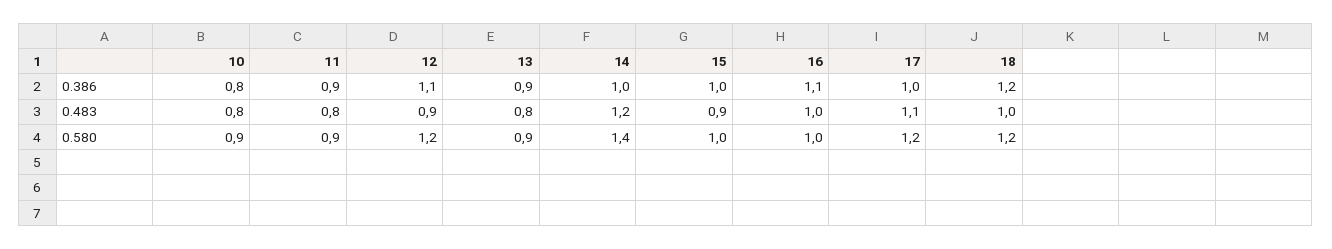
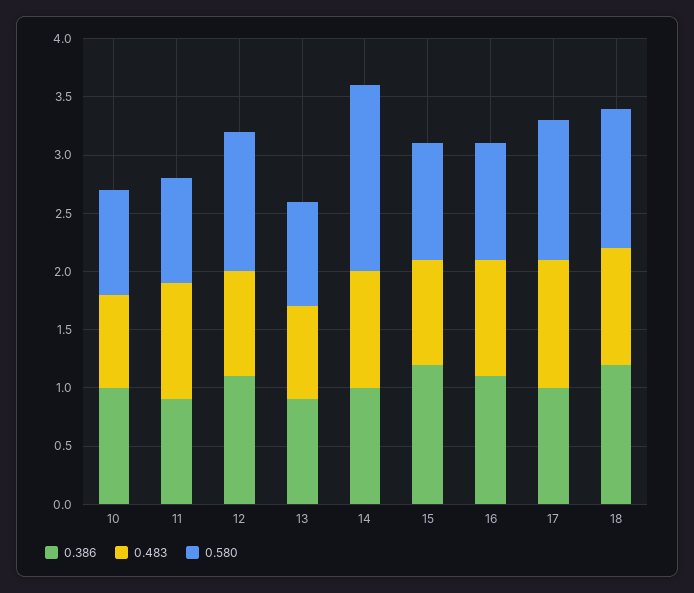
0.386, 10: 0.8 -> 1
0.386, 15: 1 -> 1.2
0.483, 11: 0.8 -> 1
0.483, 14: 1.2 -> 1
0.580, 14: 1.4 -> 1.6

